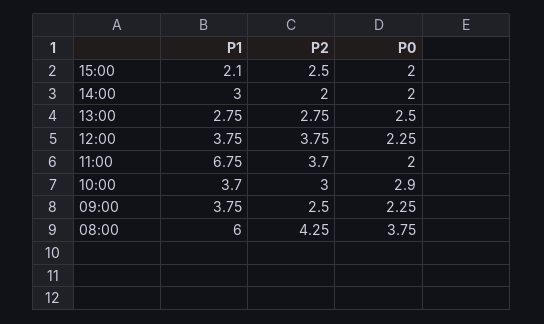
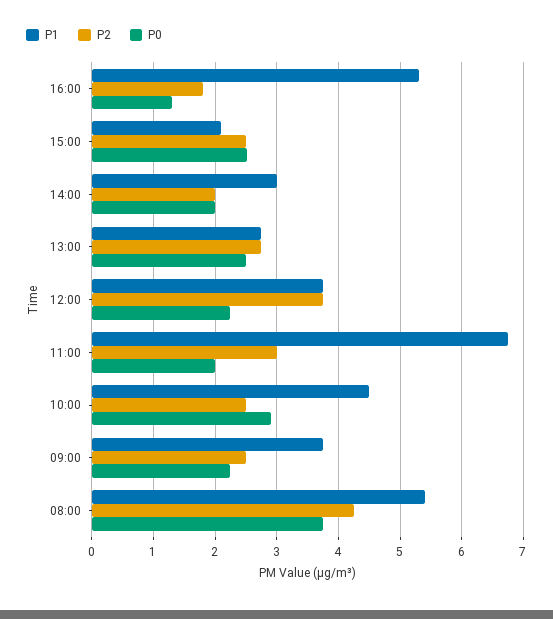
P0, 15:00: 2 -> 2.5
P2, 11:00: 3.7 -> 3
P1, 10:00: 3.7 -> 4.5
P2, 10:00: 3 -> 2.5
P1, 08:00: 6 -> 5.4
P1, 16:00: none -> 5.3
P2, 16:00: none -> 1.8
P0, 16:00: none -> 1.3

